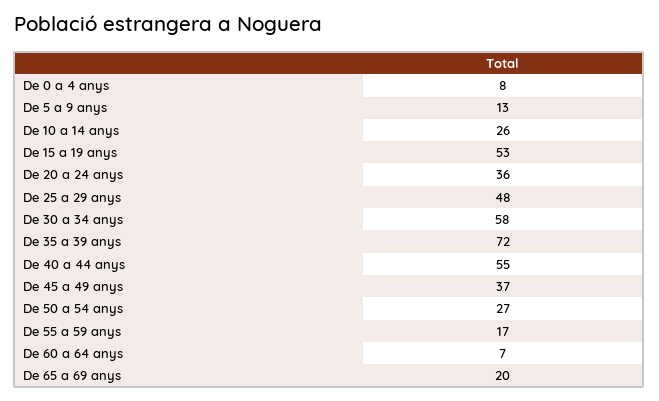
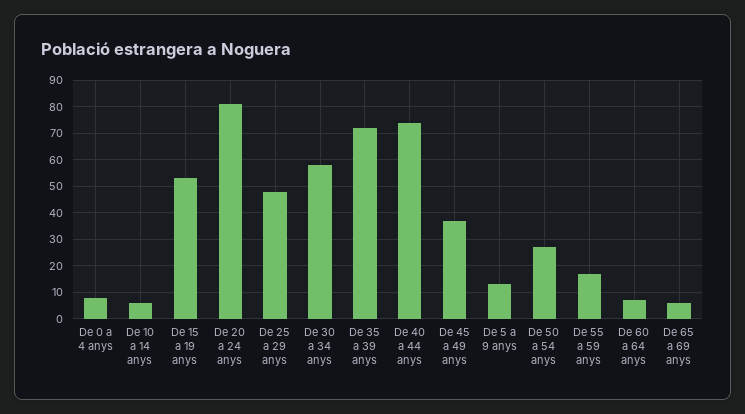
De 10 a 14 anys: 26 -> 5
De 20 a 24 anys: 36 -> 80
De 40 a 44 anys: 55 -> 75
De 65 a 69 anys: 20 -> 5

